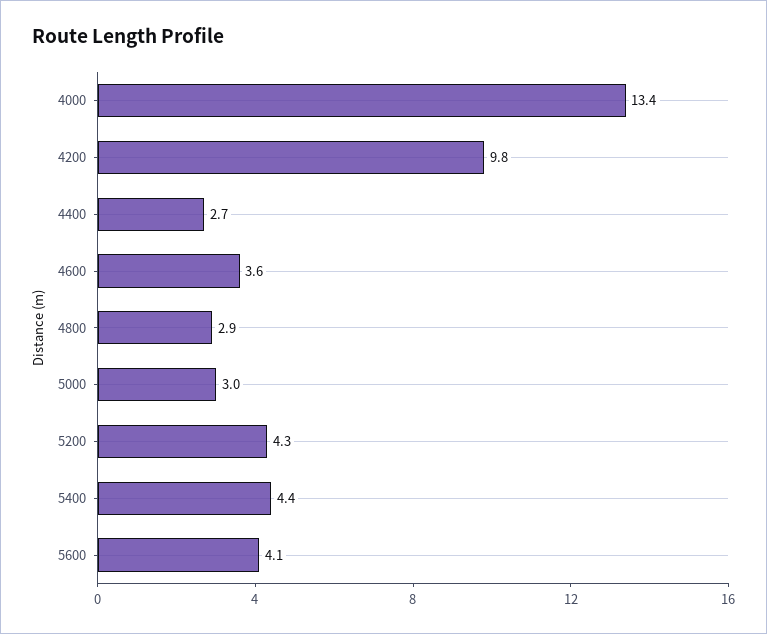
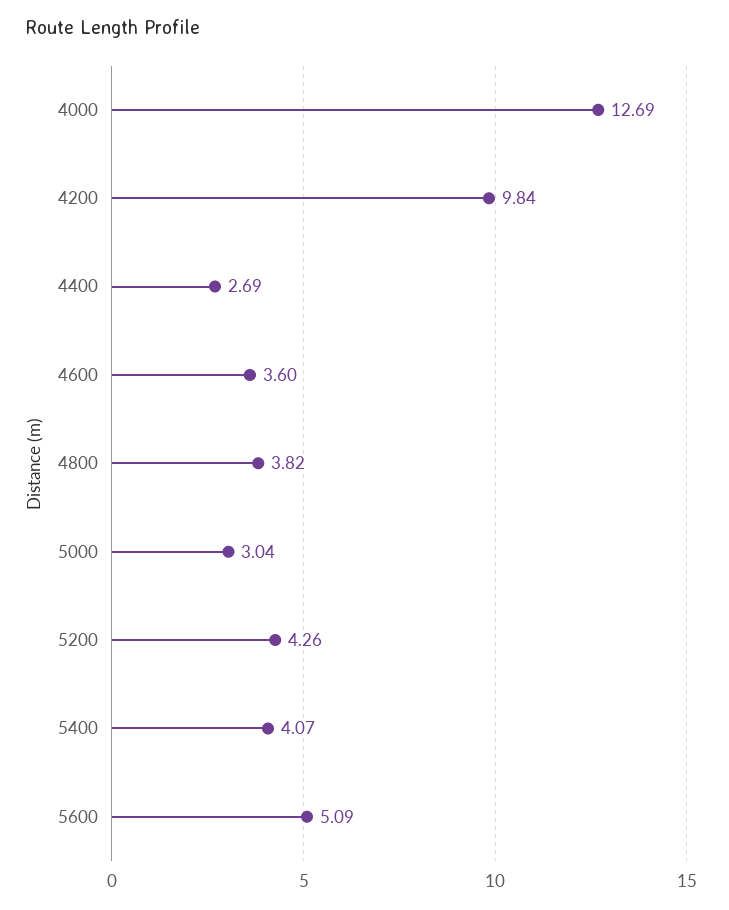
4000: 13.4 -> 12.69
4800: 2.9 -> 3.82
5400: 4.4 -> 4.07
5600: 4.1 -> 5.09

